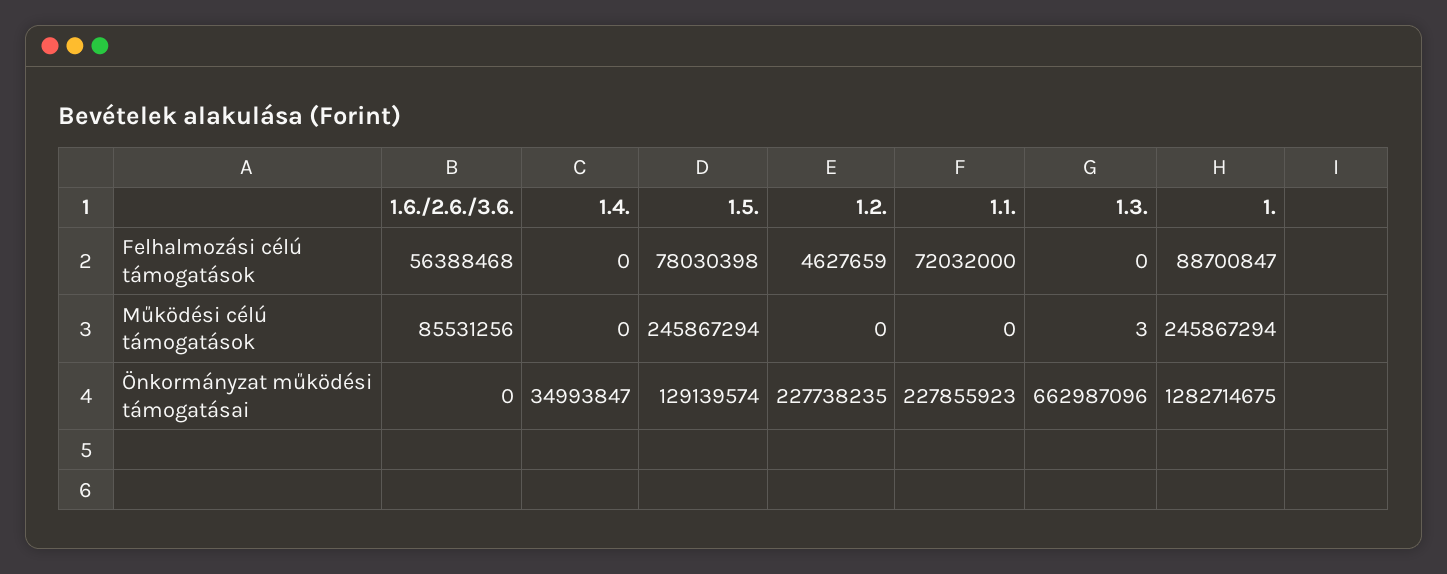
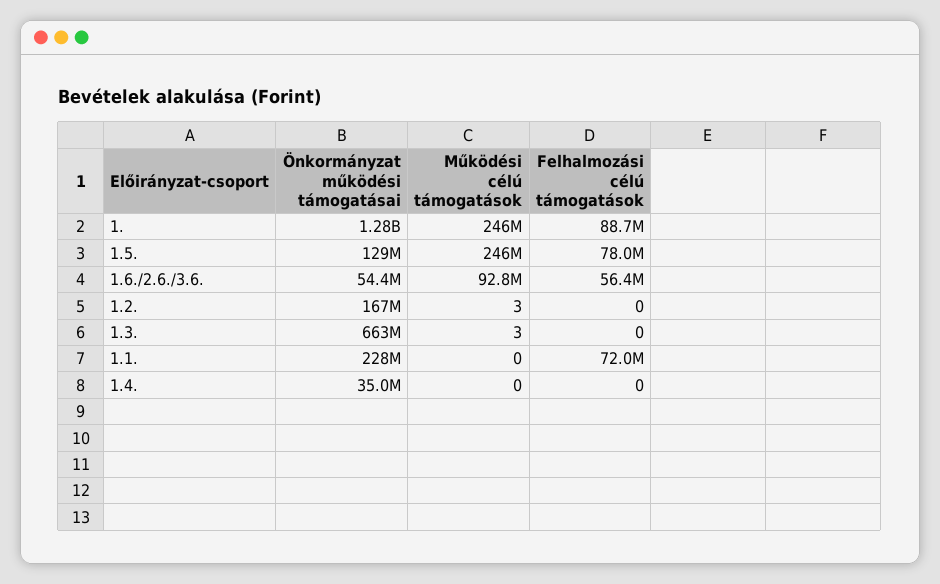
1.2., Felhalmozási célú támogatások: 4627659 -> 0
1.6./2.6./3.6., Működési célú támogatások: 85531256 -> 92800000
1.2., Működési célú támogatások: 0 -> 3
1.6./2.6./3.6., Önkormányzat működési támogatásai: 0 -> 54400000
1.2., Önkormányzat működési támogatásai: 227738235 -> 167000000

